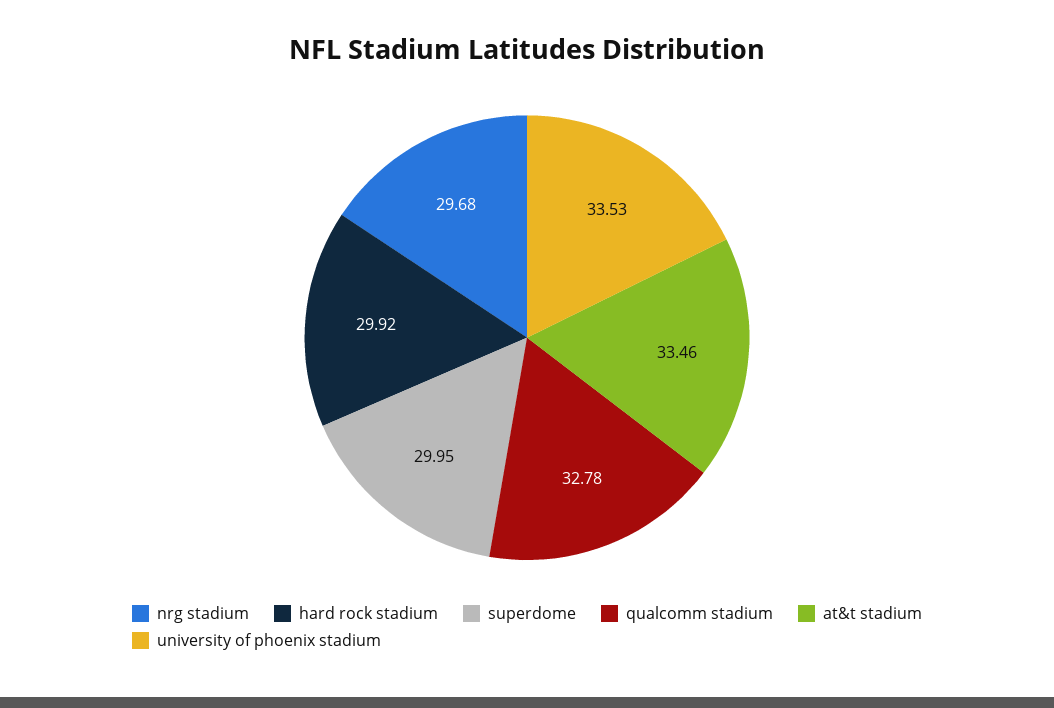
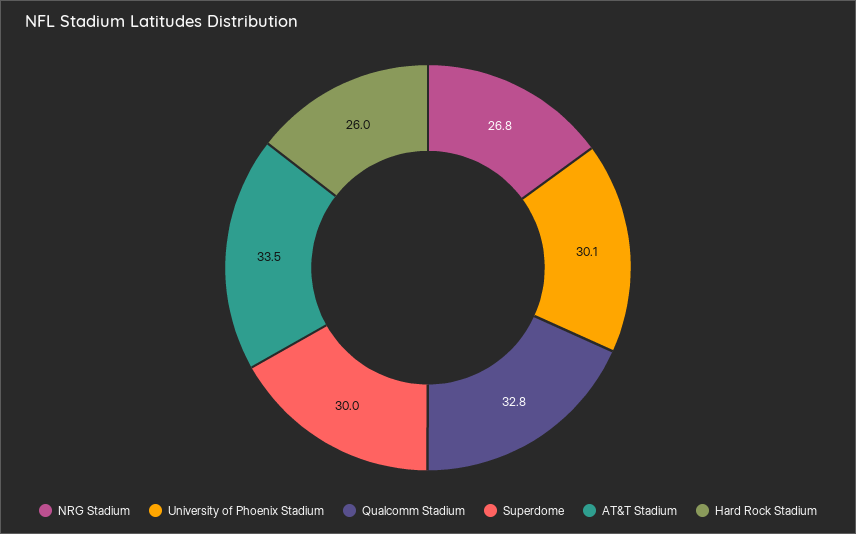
nrg stadium: 29.68 -> 26.8
hard rock stadium: 29.92 -> 26
university of phoenix stadium: 33.53 -> 30.1

